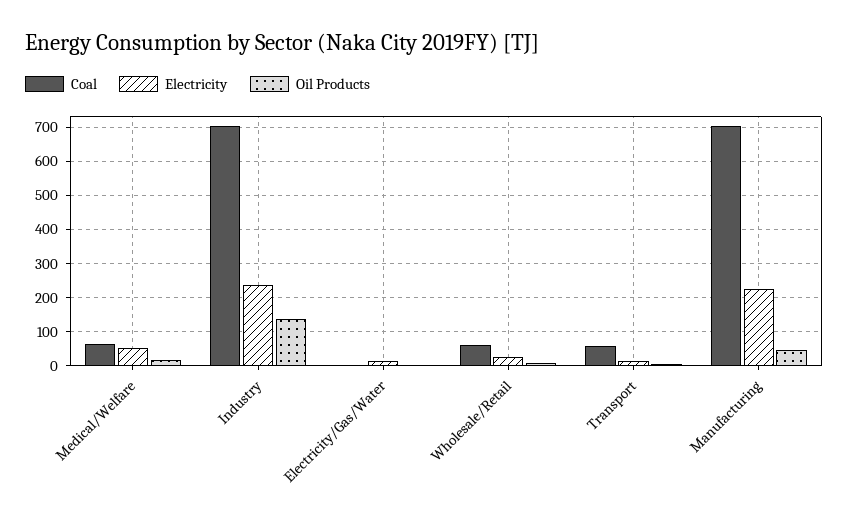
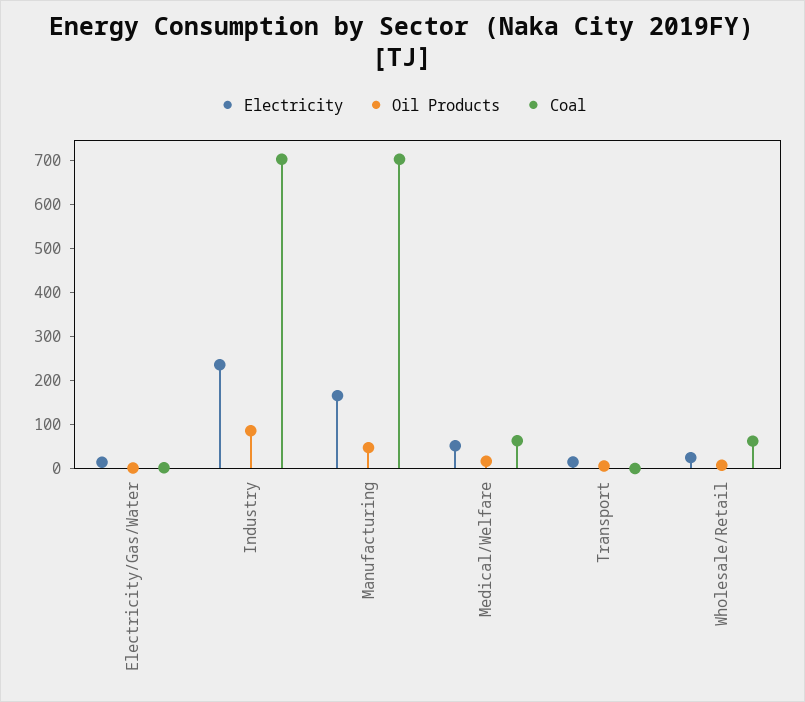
Oil Products, Industry: 140 -> 80
Coal, Transport: 60 -> 0
Electricity, Manufacturing: 220 -> 160

